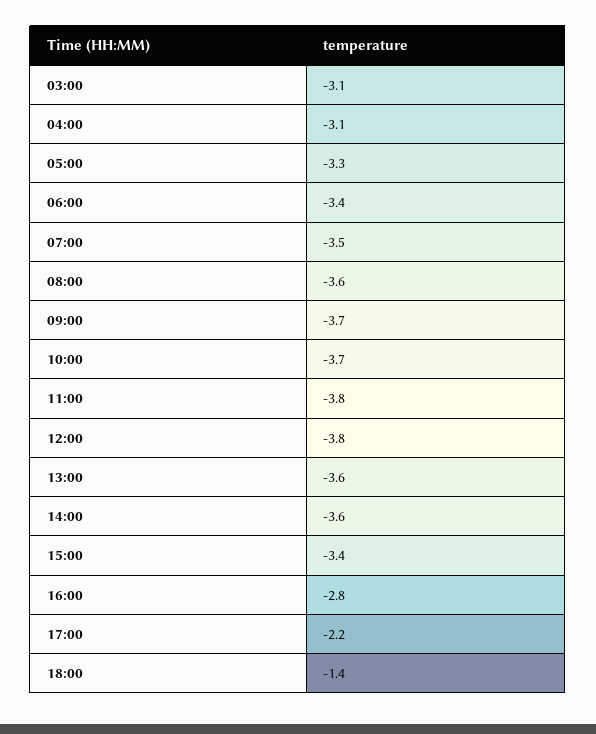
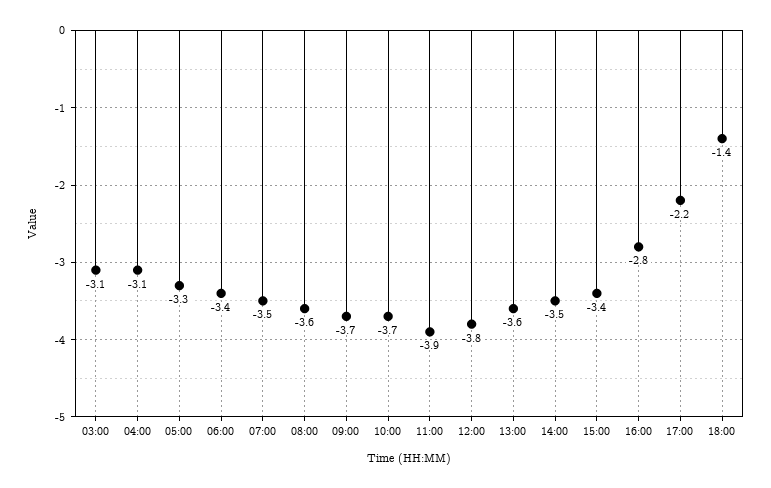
11:00: -3.8 -> -3.9
14:00: -3.6 -> -3.5

